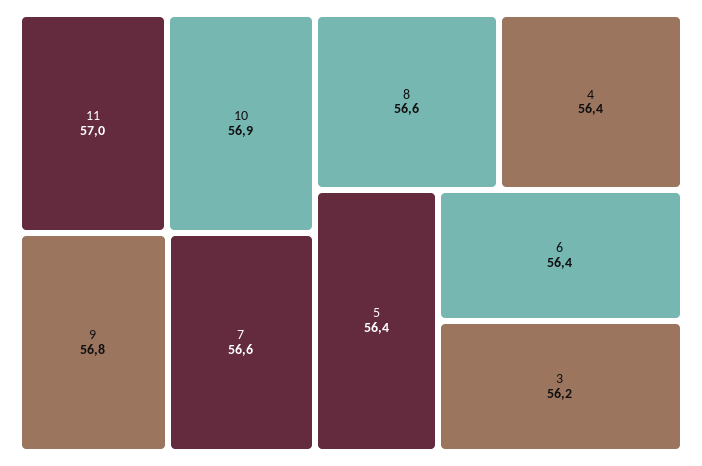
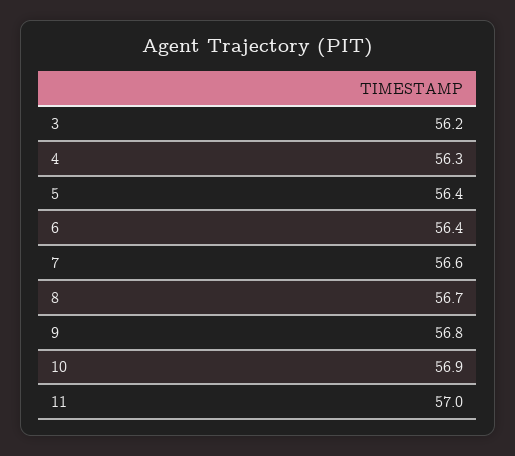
8: 56.6 -> 56.7
4: 56.4 -> 56.3

